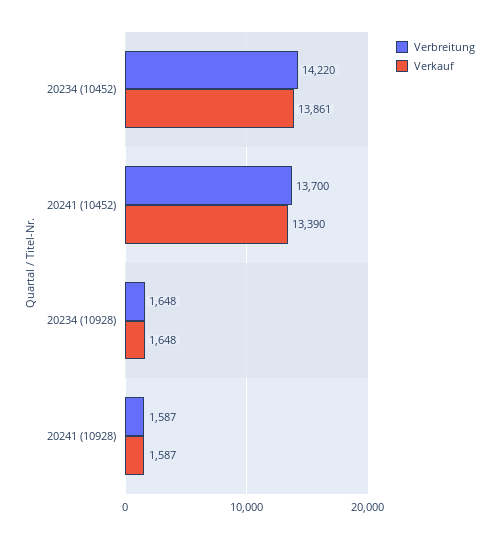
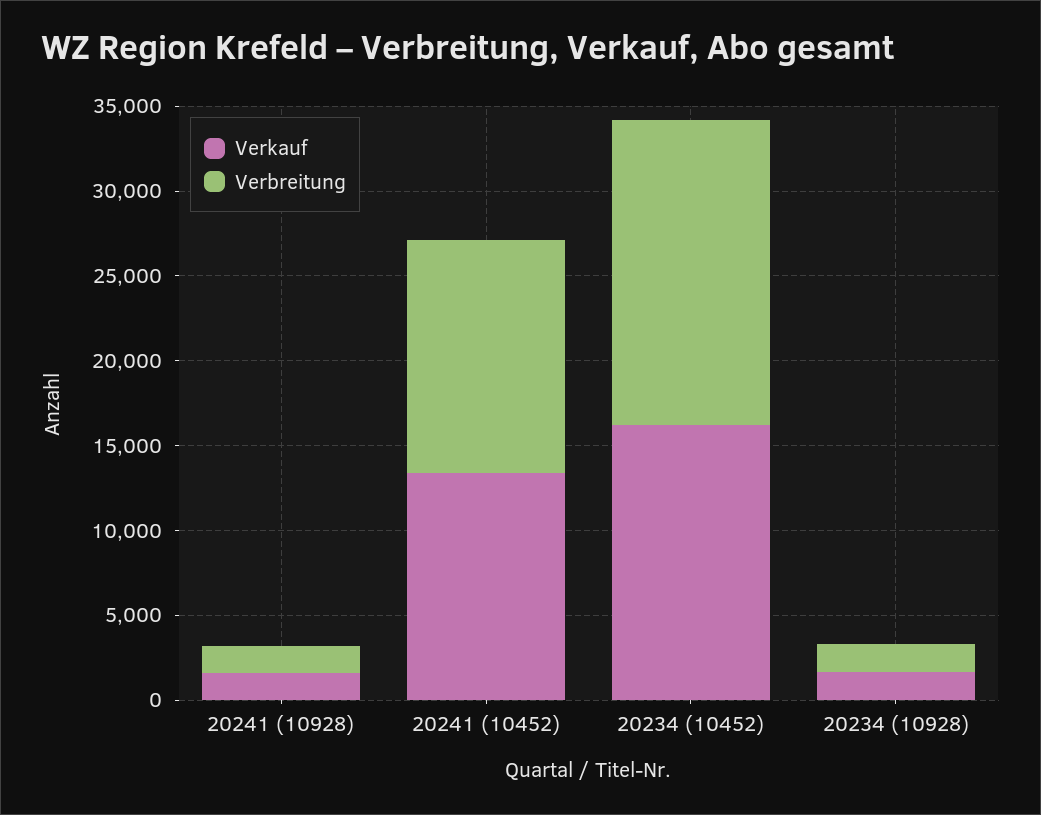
Verbreitung, 20234 (10452): 14220 -> 18000
Verkauf, 20234 (10452): 13861 -> 16000

